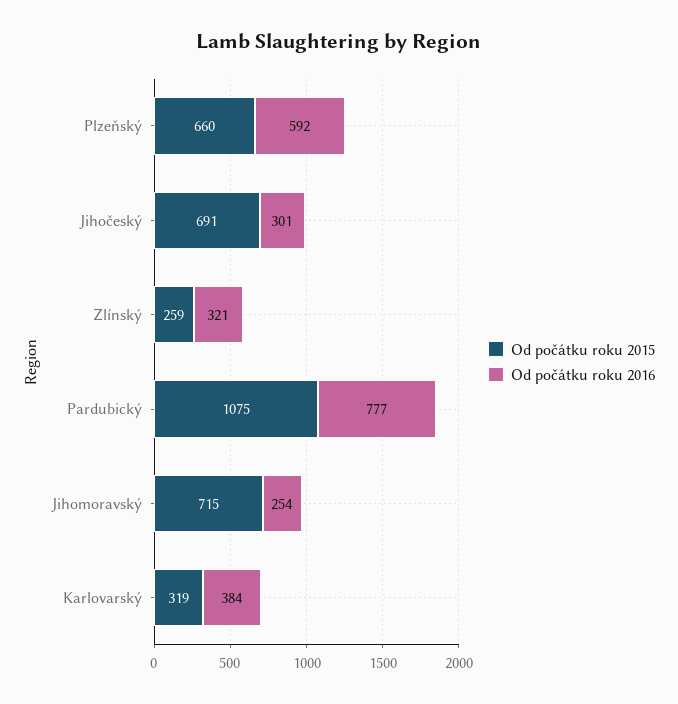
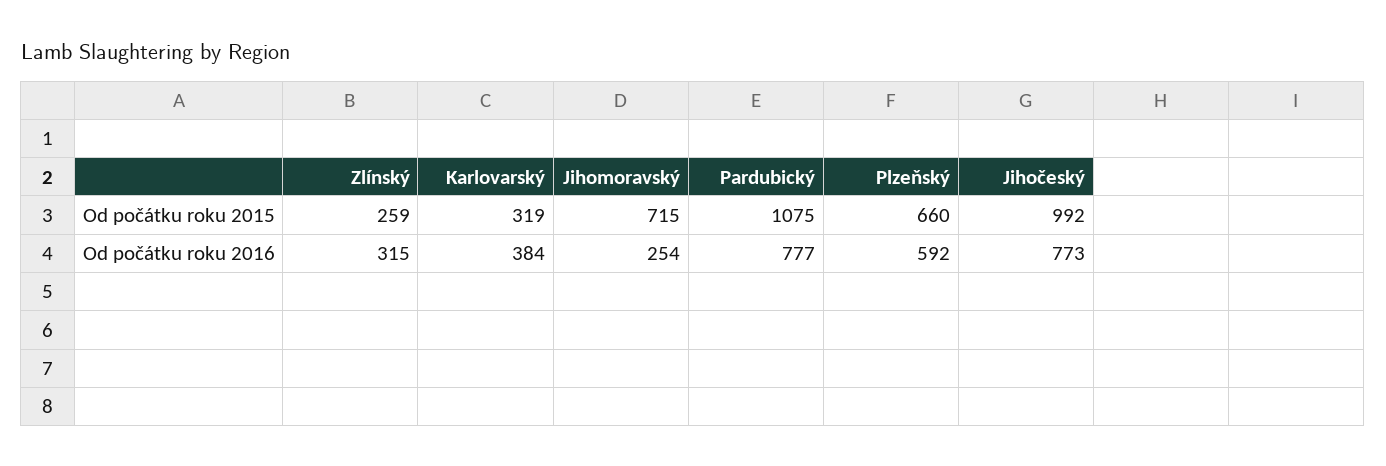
Od počátku roku 2015, Jihočeský: 691 -> 992
Od počátku roku 2016, Jihočeský: 301 -> 773
Od počátku roku 2016, Zlínský: 321 -> 315

